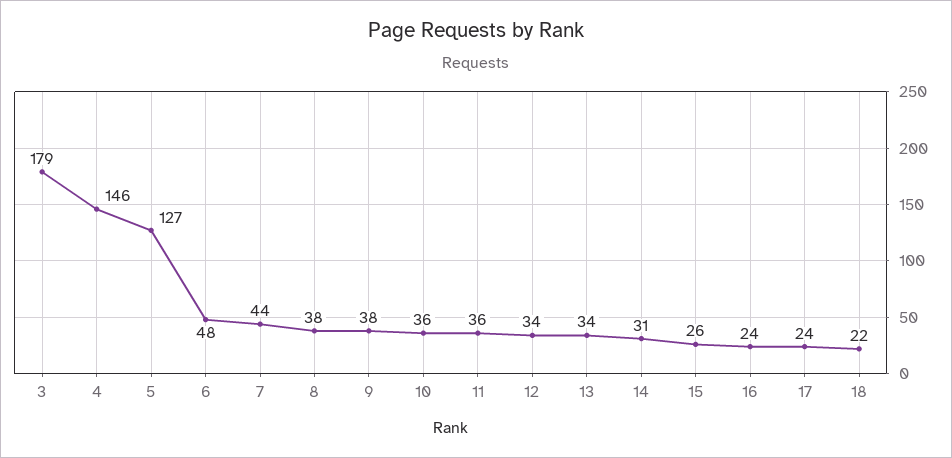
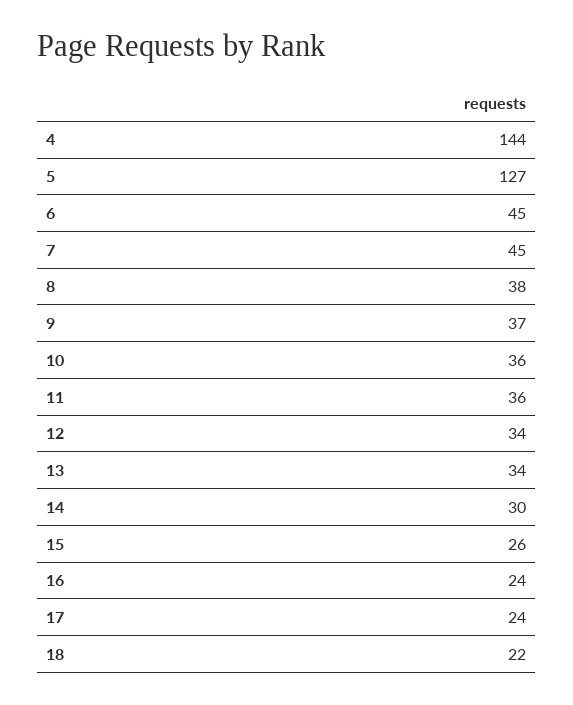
3: 179 -> none
4: 146 -> 144
6: 48 -> 45
7: 44 -> 45
9: 38 -> 37
14: 31 -> 30

